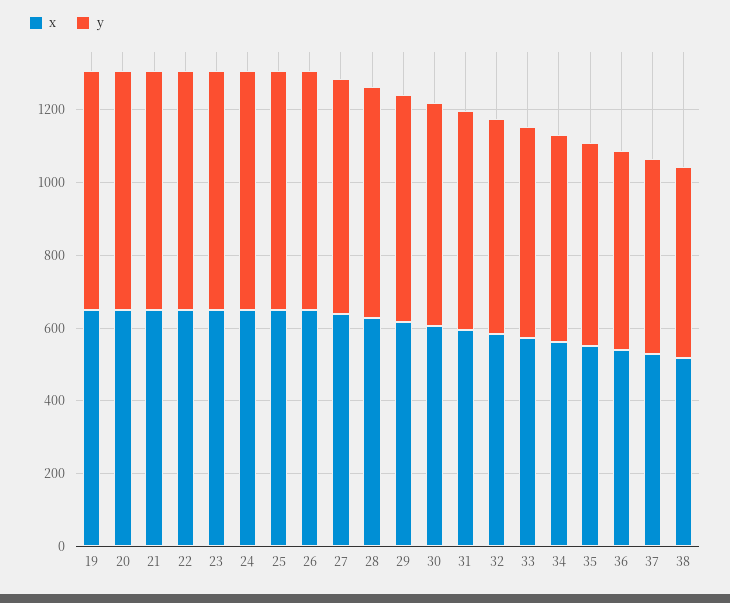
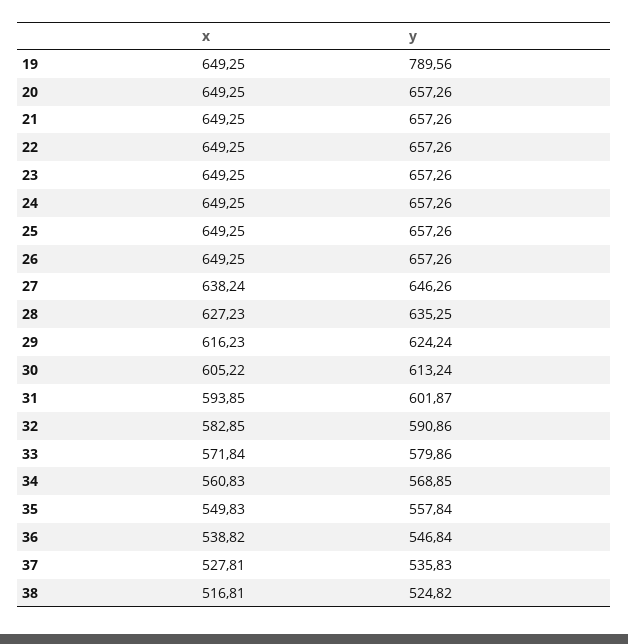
y, 19: 650 -> 789.56

